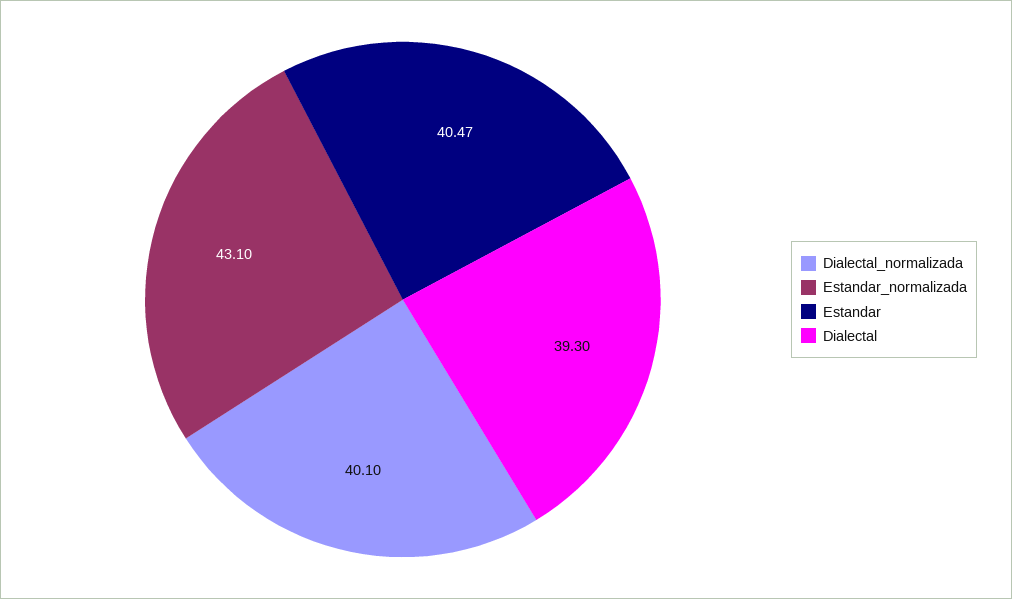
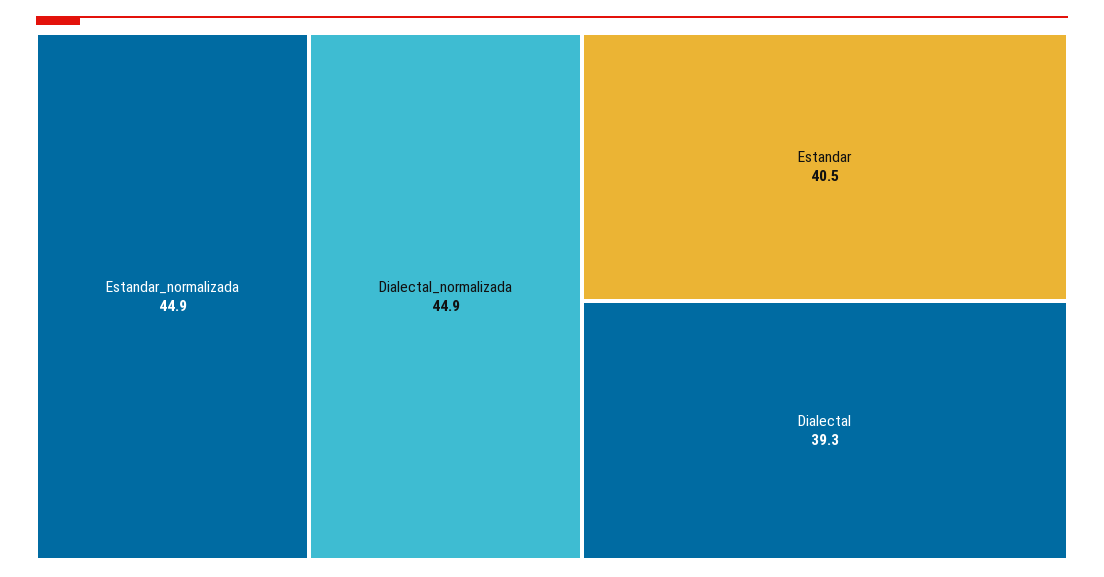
Dialectal_normalizada: 40.1 -> 44.9
Estandar_normalizada: 43.1 -> 44.9

